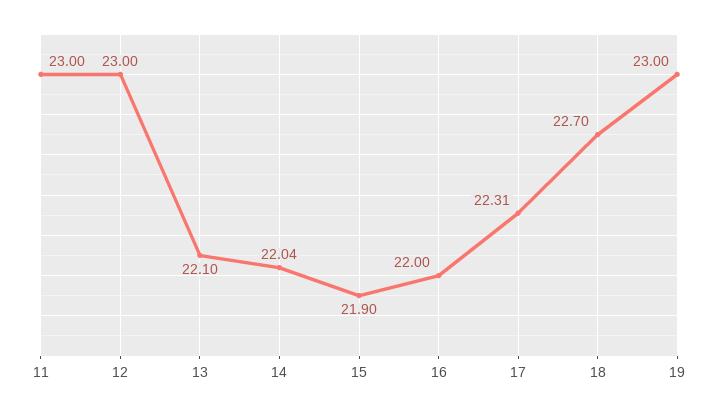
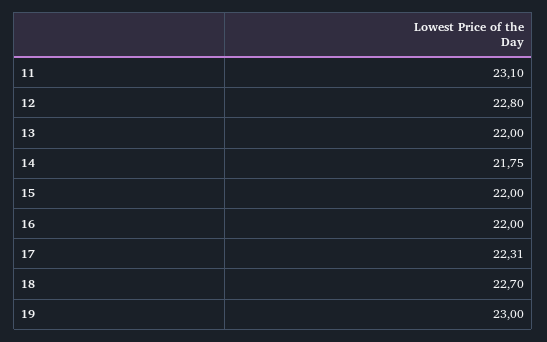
11: 23 -> 23.1
12: 23 -> 22.8
13: 22.1 -> 22
14: 22.04 -> 21.75
15: 21.9 -> 22

